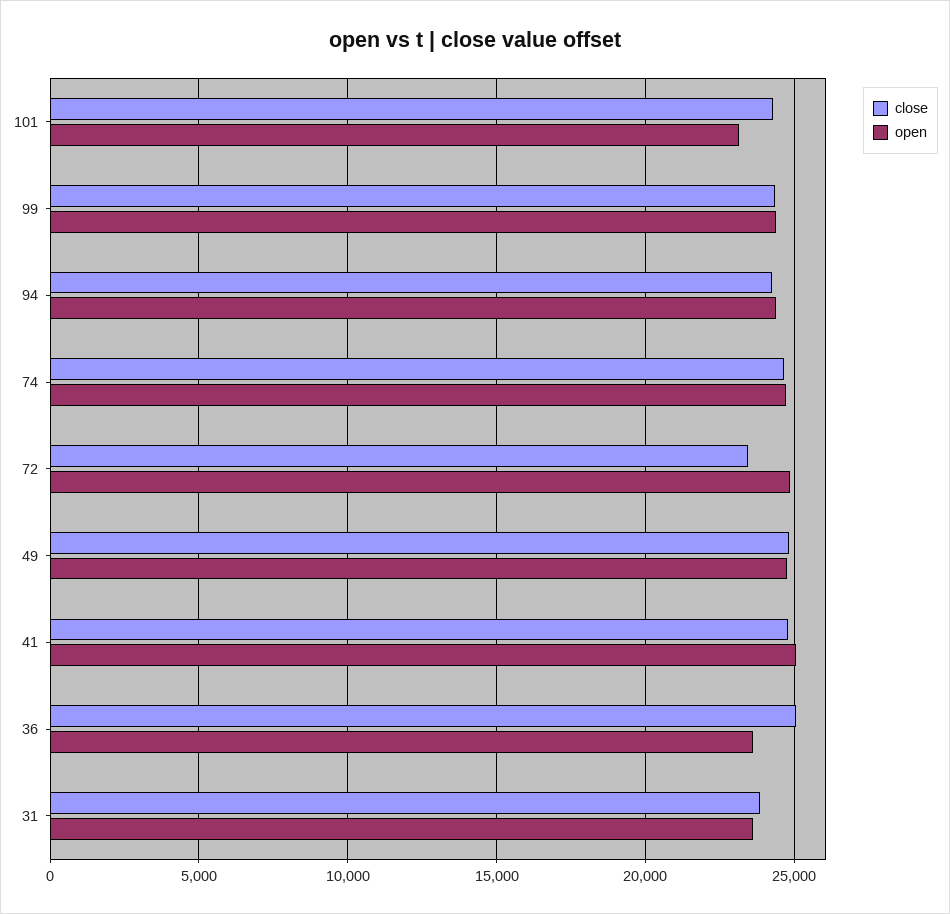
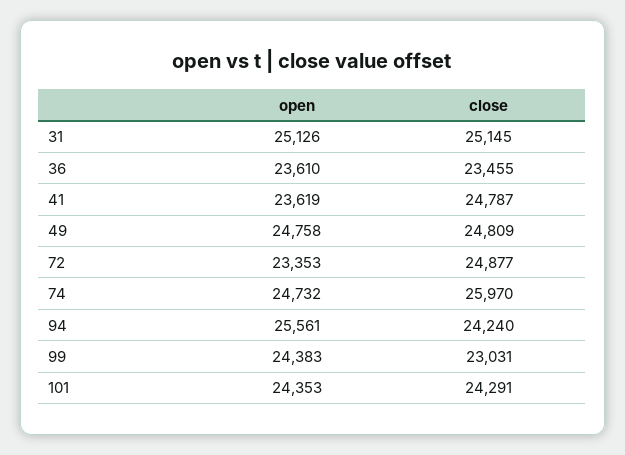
open, 101: 23000 -> 24353
close, 99: 24500 -> 23031
open, 94: 24500 -> 25561
close, 74: 24500 -> 25970
close, 72: 23500 -> 24877
open, 72: 25000 -> 23353
open, 41: 25000 -> 23619
close, 36: 25000 -> 23455
close, 31: 24000 -> 25145
open, 31: 23500 -> 25126

